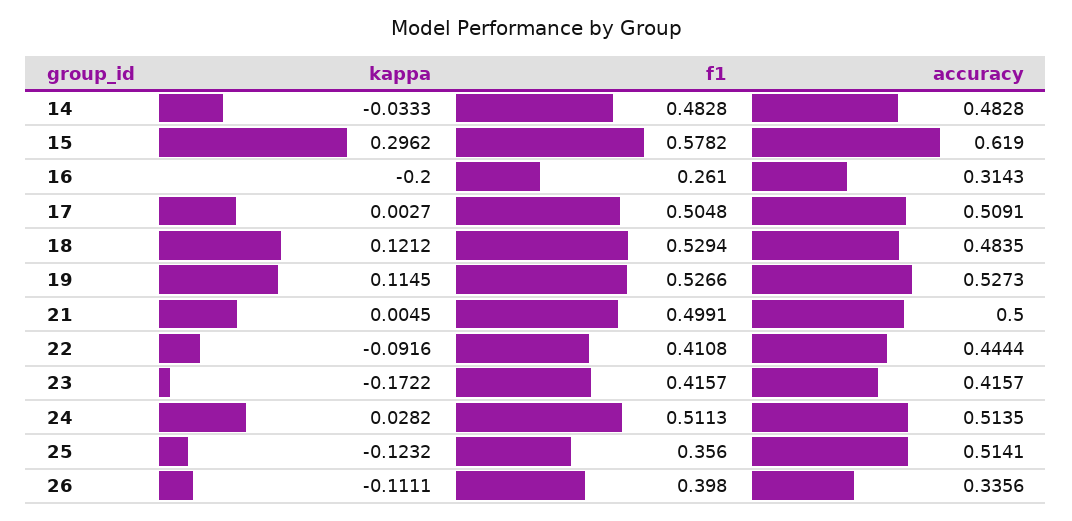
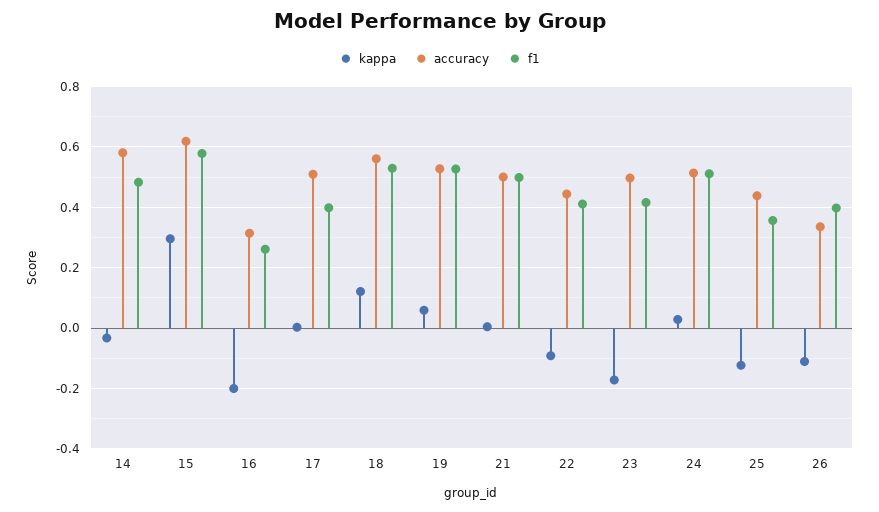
accuracy, 14: 0.4828 -> 0.58
f1, 17: 0.5048 -> 0.4
accuracy, 18: 0.4835 -> 0.56
kappa, 19: 0.1145 -> 0.06
accuracy, 23: 0.4157 -> 0.5
accuracy, 25: 0.5141 -> 0.44

